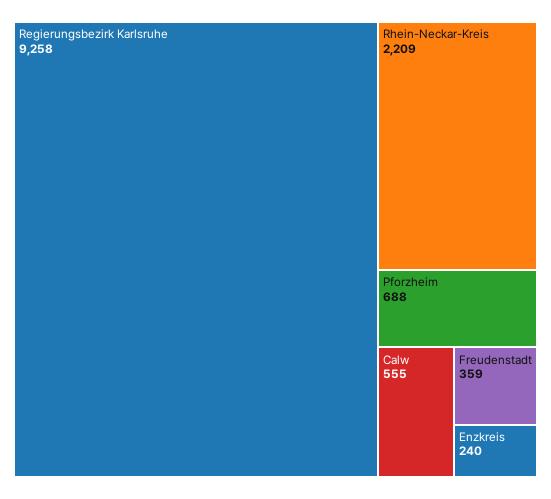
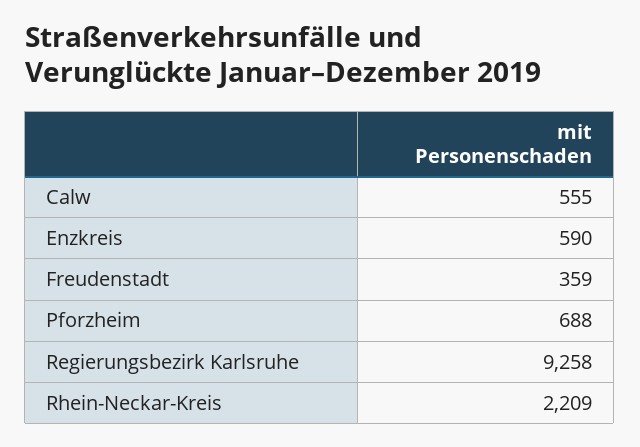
Enzkreis: 240 -> 590

